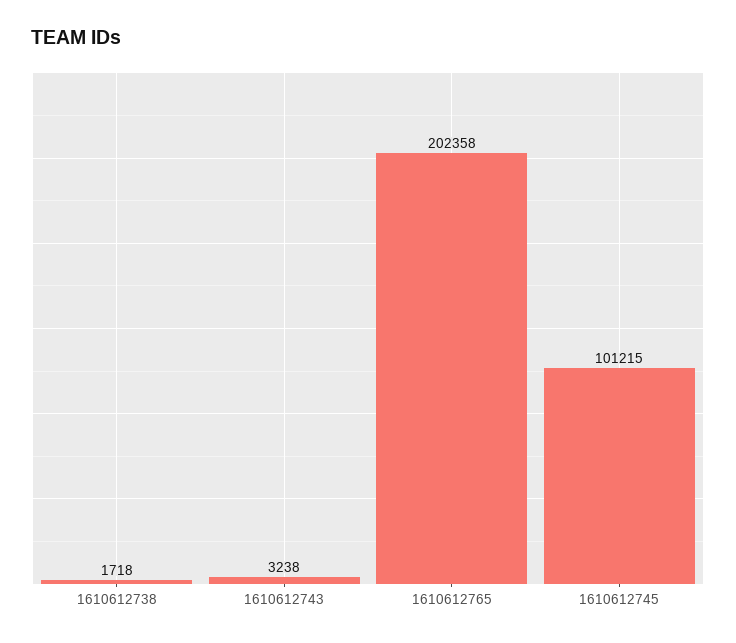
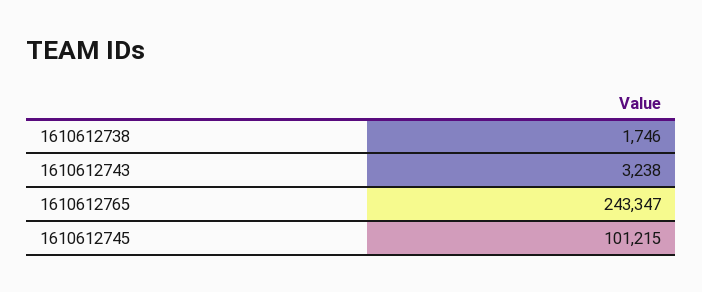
1610612738: 1718 -> 1746
1610612765: 202358 -> 243347

